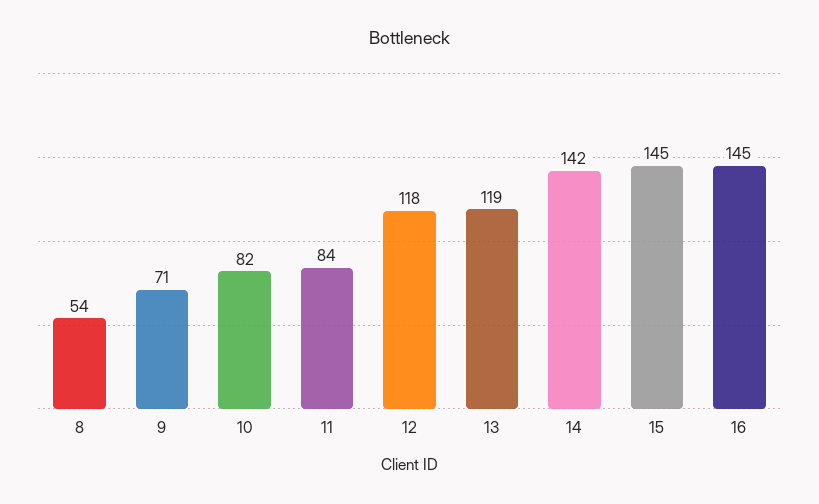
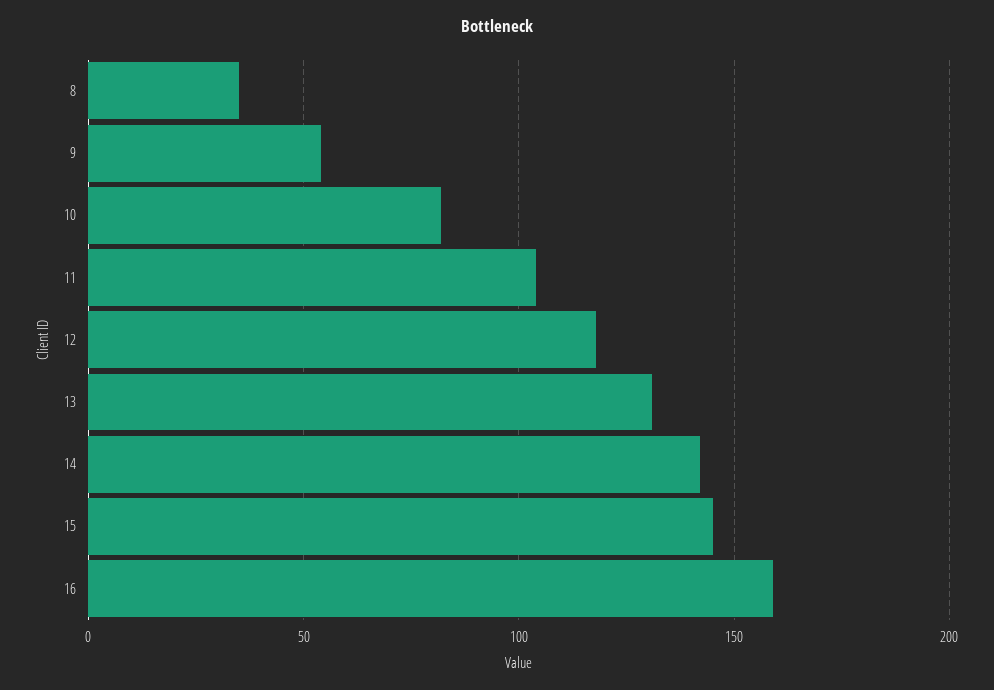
8: 54 -> 35
9: 71 -> 55
11: 84 -> 105
13: 119 -> 130
16: 145 -> 160

